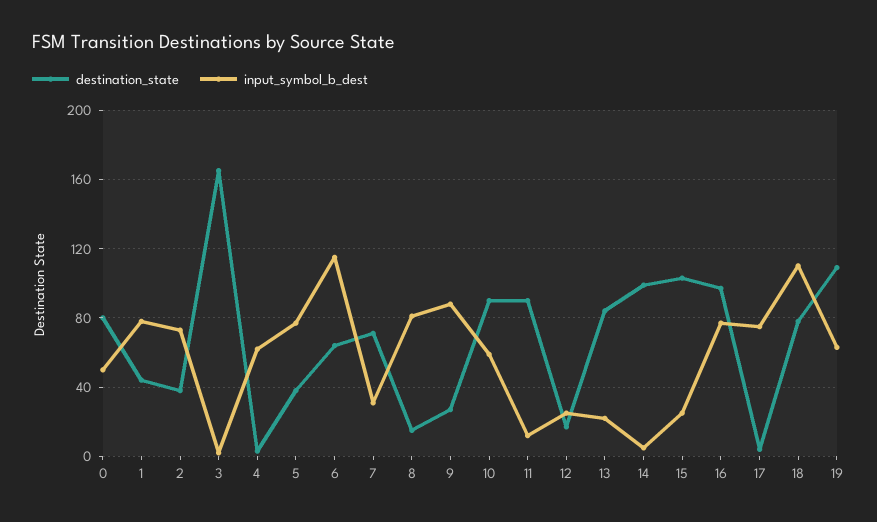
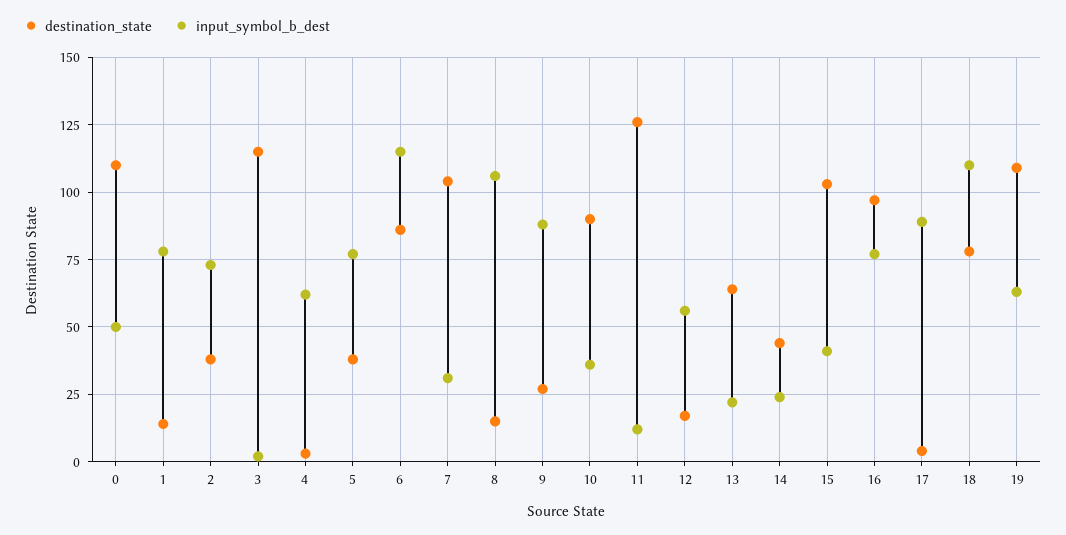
destination_state, 0: 80 -> 110
destination_state, 1: 45 -> 15
destination_state, 3: 165 -> 115
destination_state, 6: 65 -> 85
destination_state, 7: 70 -> 105
input_symbol_b_dest, 8: 80 -> 105
input_symbol_b_dest, 10: 60 -> 35
destination_state, 11: 90 -> 125
input_symbol_b_dest, 12: 25 -> 55
destination_state, 13: 85 -> 65
destination_state, 14: 100 -> 45
input_symbol_b_dest, 14: 5 -> 25
input_symbol_b_dest, 15: 25 -> 40
input_symbol_b_dest, 17: 75 -> 90

